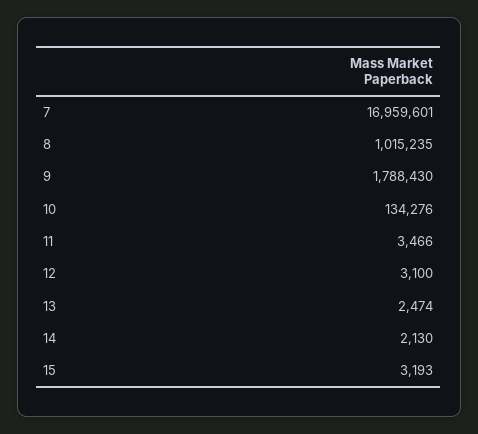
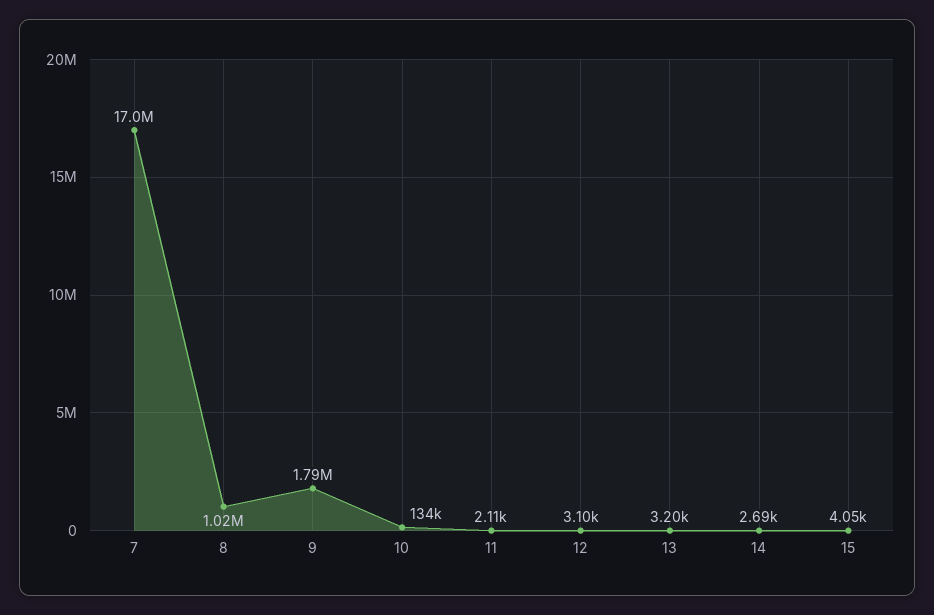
11: 3466 -> 2110
13: 2474 -> 3200
14: 2130 -> 2690
15: 3193 -> 4050

